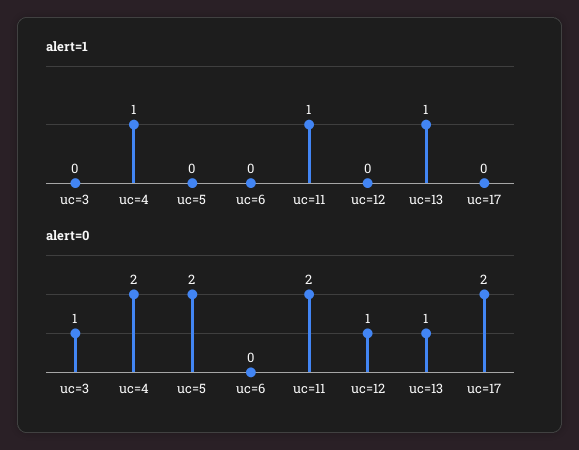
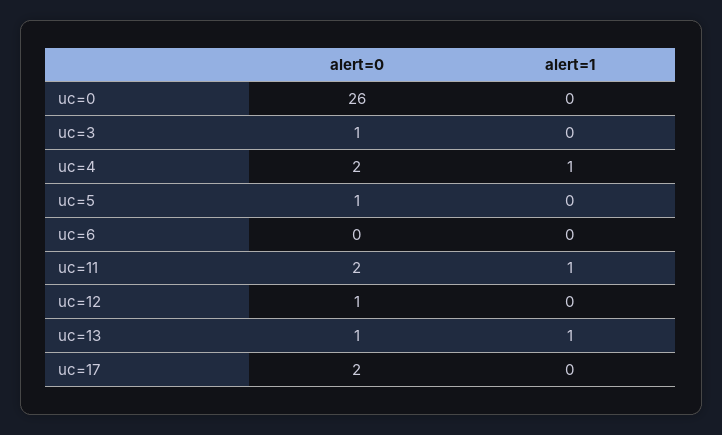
alert=0, uc=5: 2 -> 1
alert=0, uc=0: none -> 26
alert=1, uc=0: none -> 0

